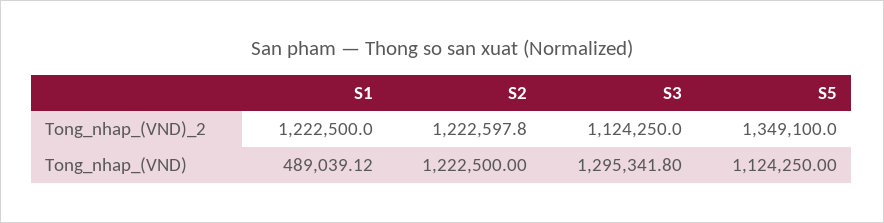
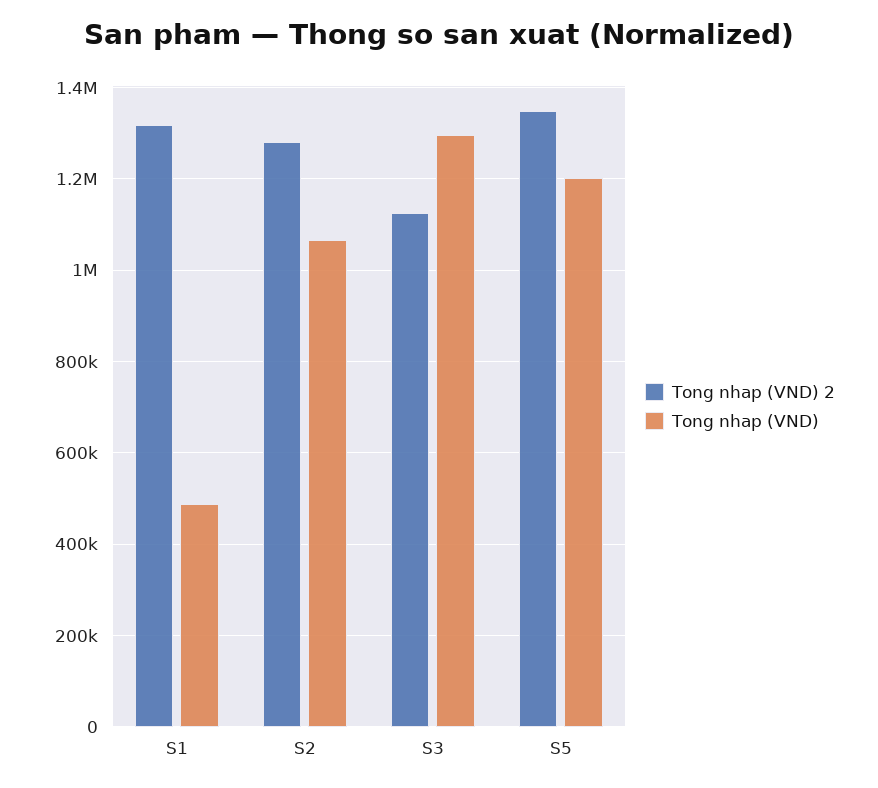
Tong_nhap_(VND)_2, S1: 1222500 -> 1320000
Tong_nhap_(VND)_2, S2: 1222597.8 -> 1280000
Tong_nhap_(VND), S2: 1222500 -> 1060000
Tong_nhap_(VND), S5: 1124250 -> 1200000

